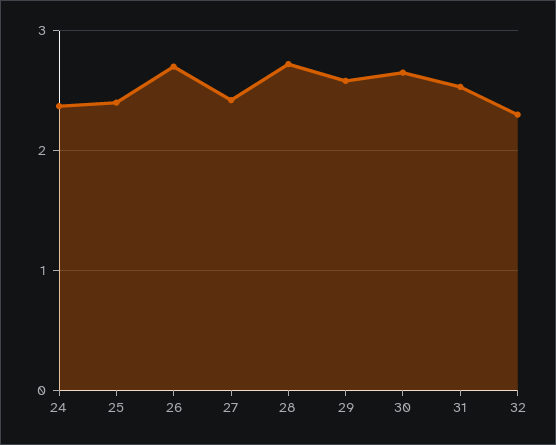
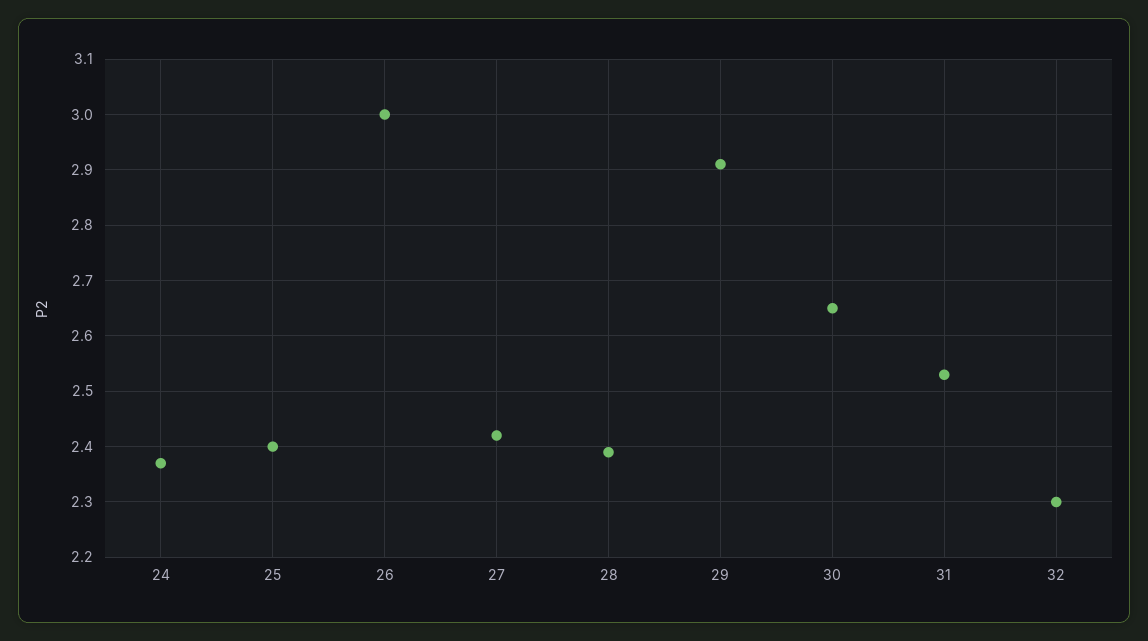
26: 2.7 -> 3
28: 2.7 -> 2.4
29: 2.6 -> 2.9

